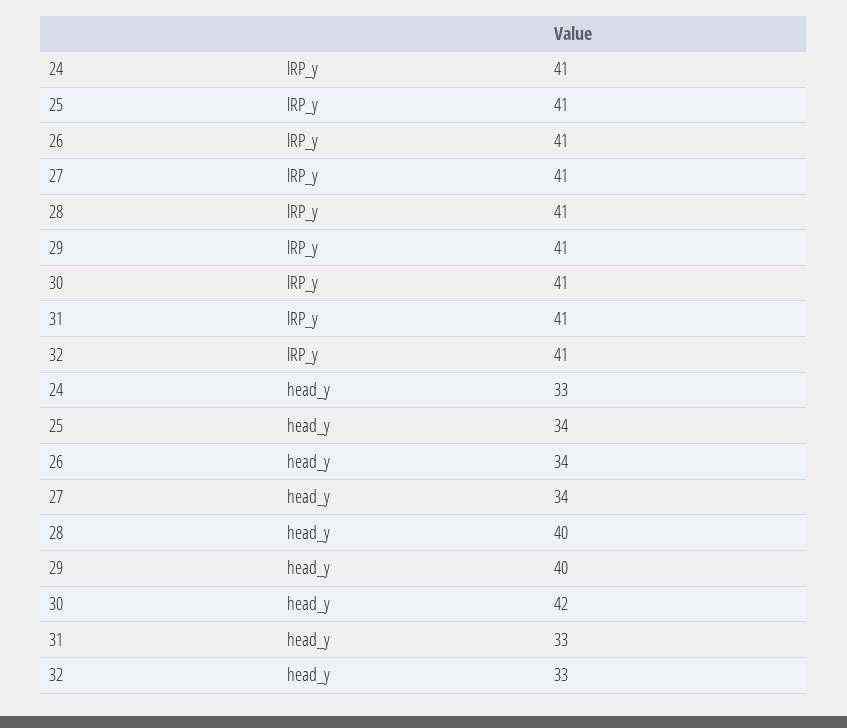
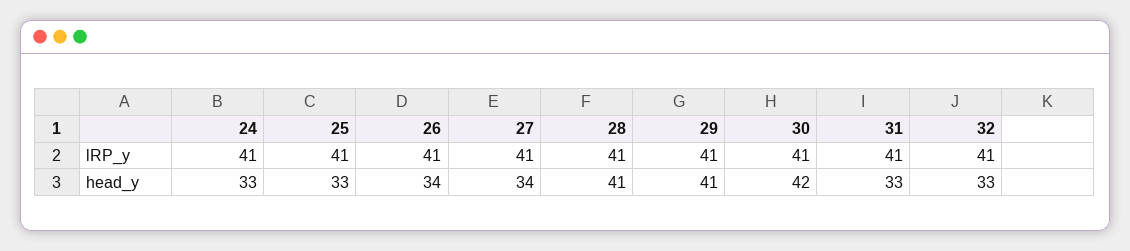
25, head_y: 34 -> 33
28, head_y: 40 -> 41
29, head_y: 40 -> 41

